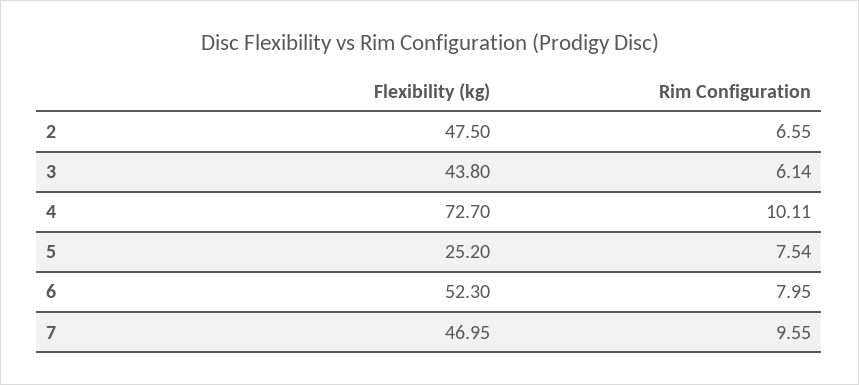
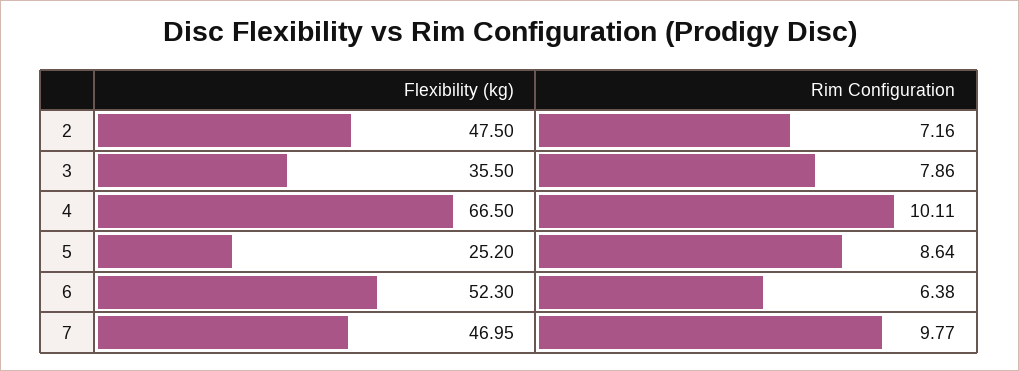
Rim Configuration, 2: 6.55 -> 7.16
Flexibility (kg), 3: 43.8 -> 35.5
Rim Configuration, 3: 6.14 -> 7.86
Flexibility (kg), 4: 72.7 -> 66.5
Rim Configuration, 5: 7.54 -> 8.64
Rim Configuration, 6: 7.95 -> 6.38
Rim Configuration, 7: 9.55 -> 9.77

